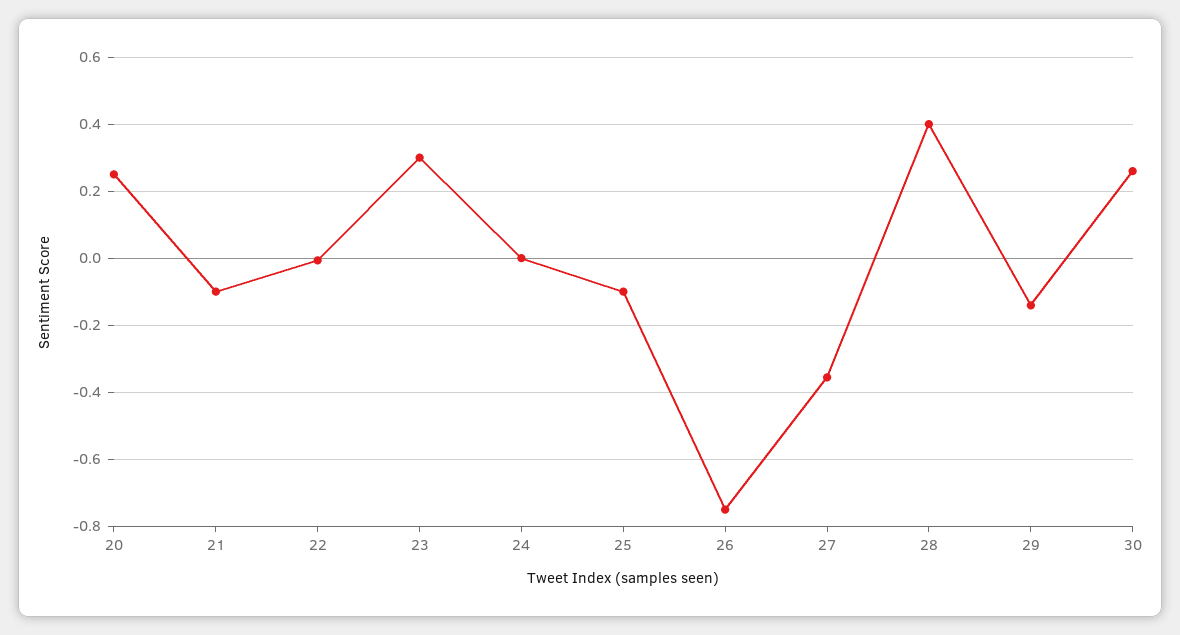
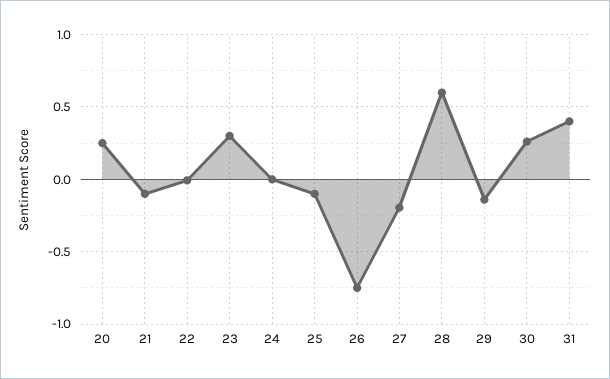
27: -0.36 -> -0.2
28: 0.4 -> 0.6
31: none -> 0.4

